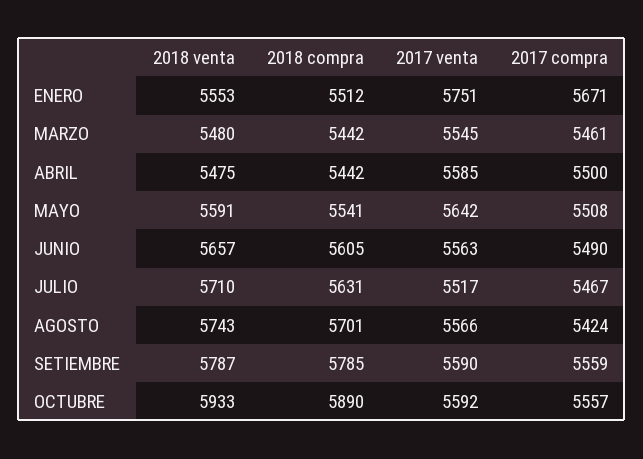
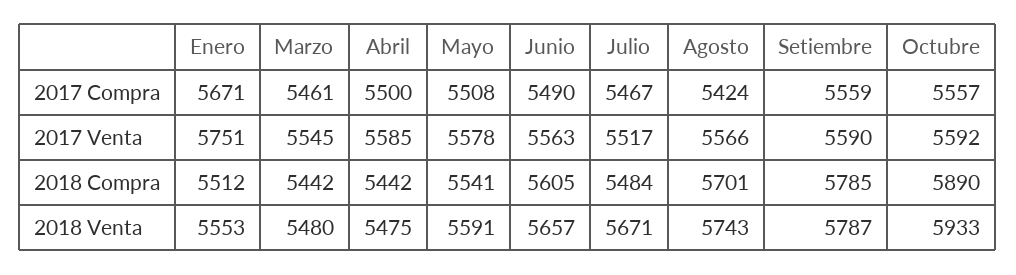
2017 venta, MAYO: 5642 -> 5578
2018 venta, JULIO: 5710 -> 5671
2018 compra, JULIO: 5631 -> 5484

